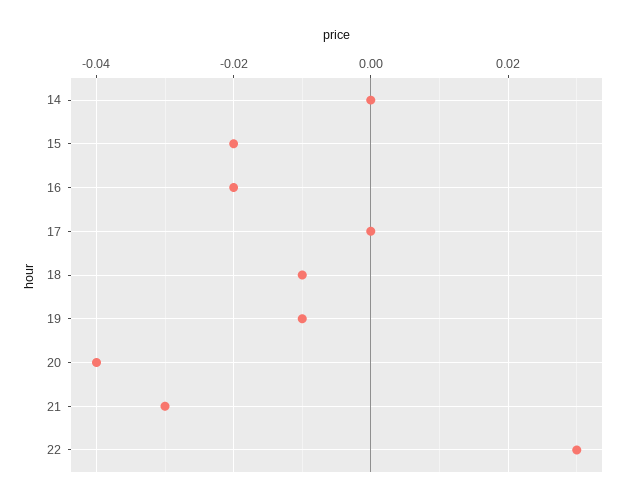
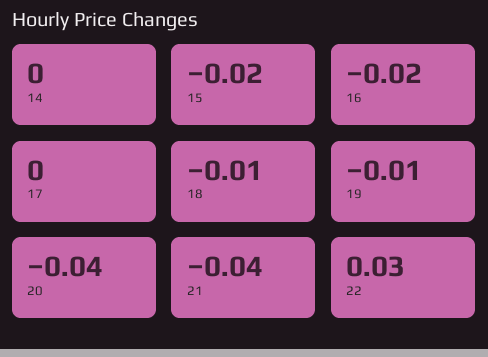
21: -0.03 -> -0.04

